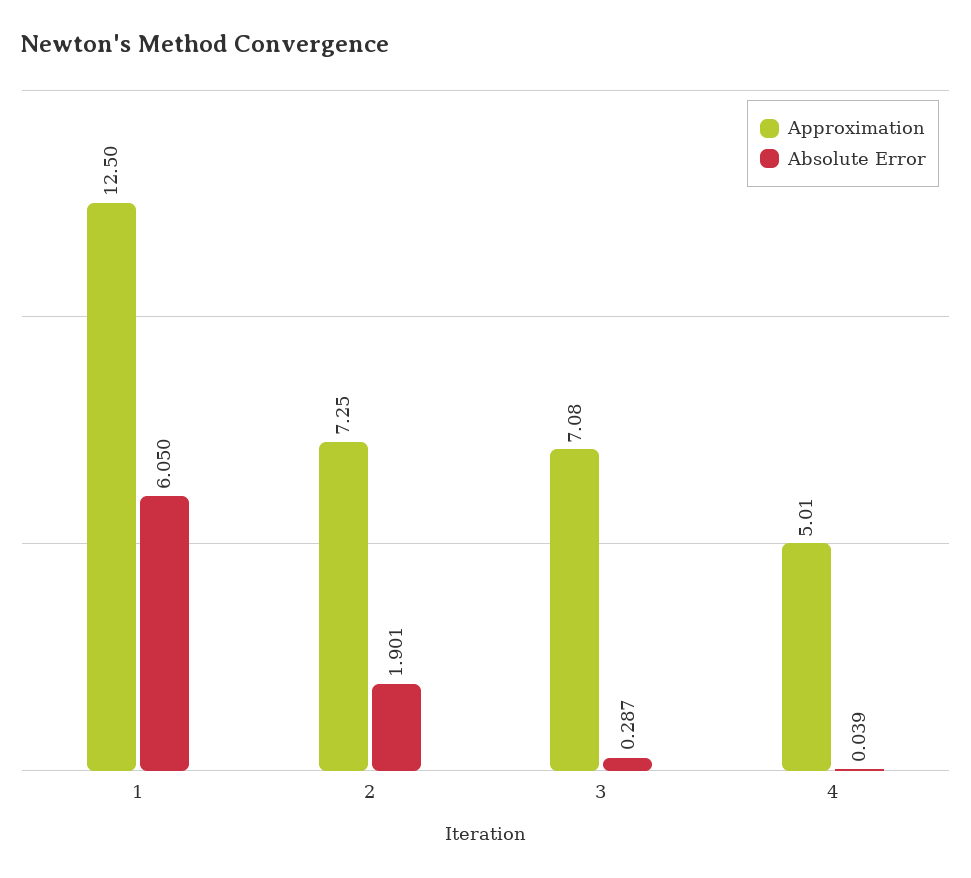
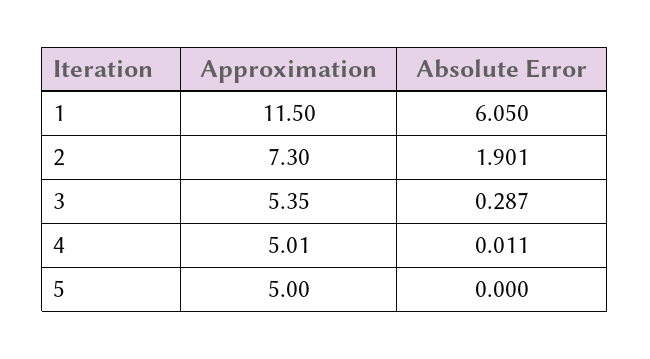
Approximation, 1: 12.5 -> 11.5
Approximation, 2: 7.25 -> 7.3
Approximation, 3: 7.08 -> 5.35
Absolute Error, 4: 0.039 -> 0.011
Approximation, 5: none -> 5
Absolute Error, 5: none -> 0

